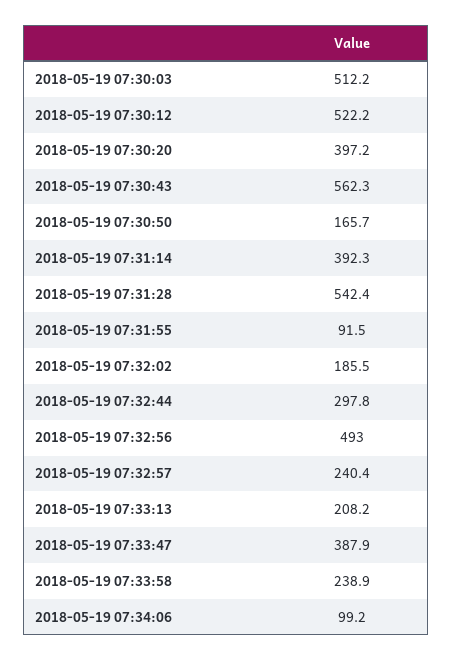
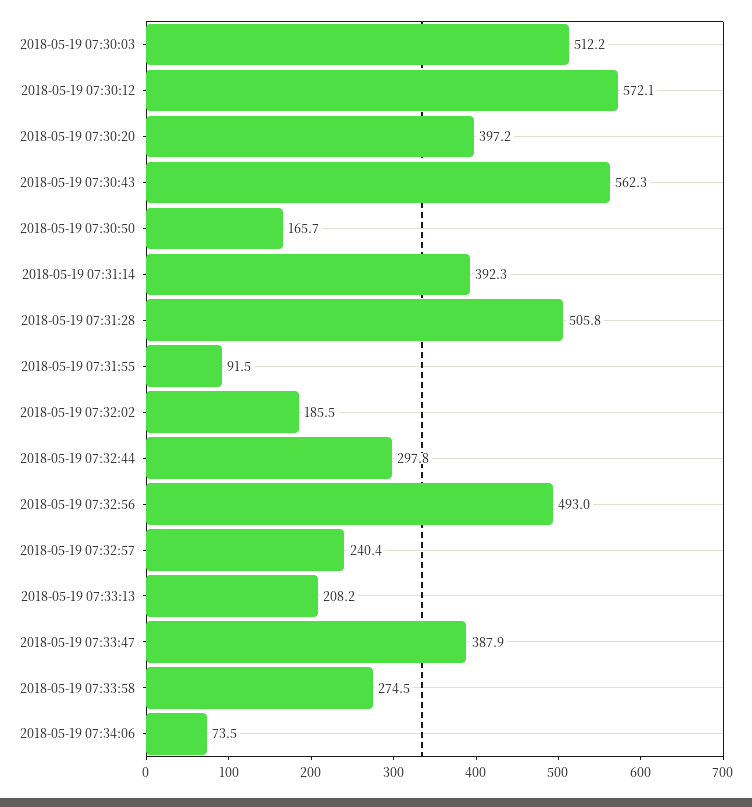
2018-05-19 07:30:12: 522.2 -> 572.1
2018-05-19 07:31:28: 542.4 -> 505.8
2018-05-19 07:33:58: 238.9 -> 274.5
2018-05-19 07:34:06: 99.2 -> 73.5

